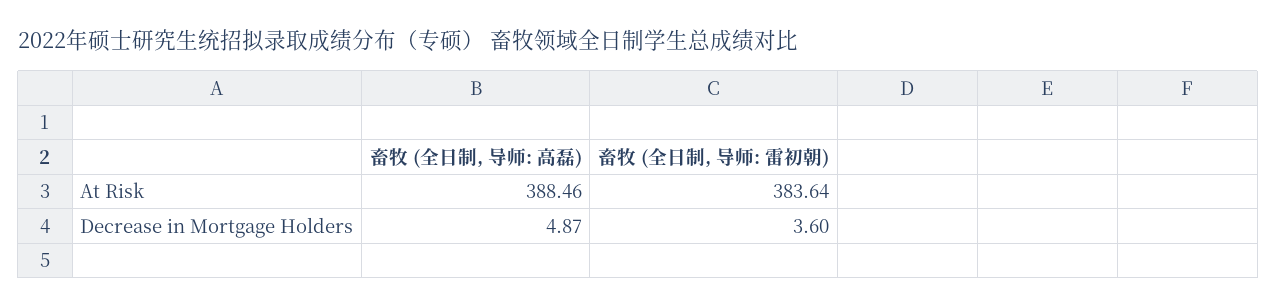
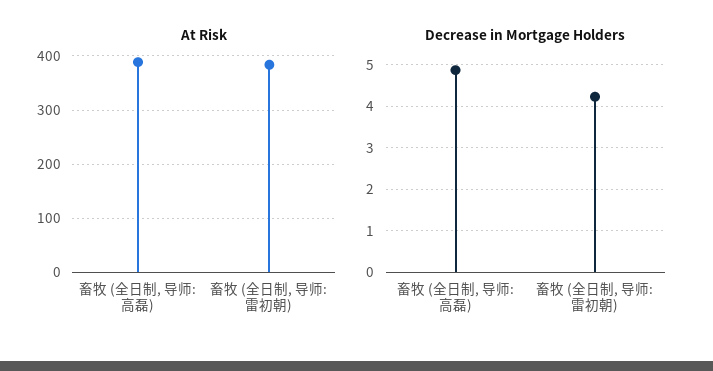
Decrease in Mortgage Holders, 畜牧 (全日制, 导师: 雷初朝): 3.6 -> 4.2

